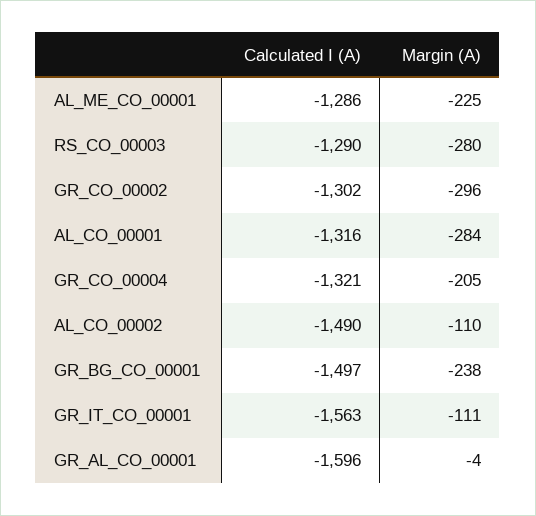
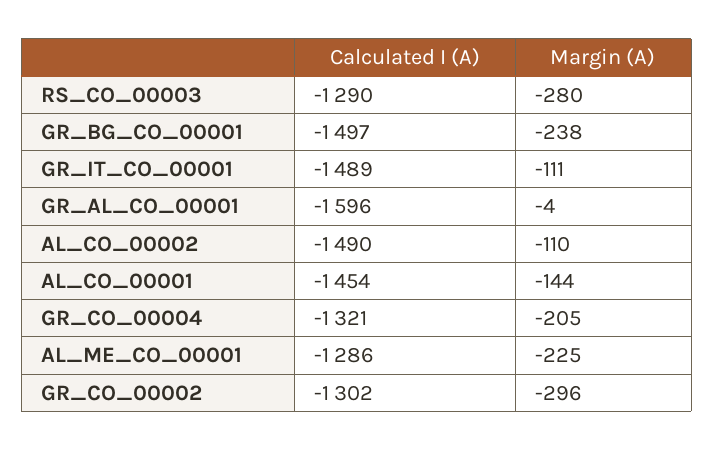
Calculated I (A), AL_CO_00001: -1316 -> -1454
Margin (A), AL_CO_00001: -284 -> -144
Calculated I (A), GR_IT_CO_00001: -1563 -> -1489

